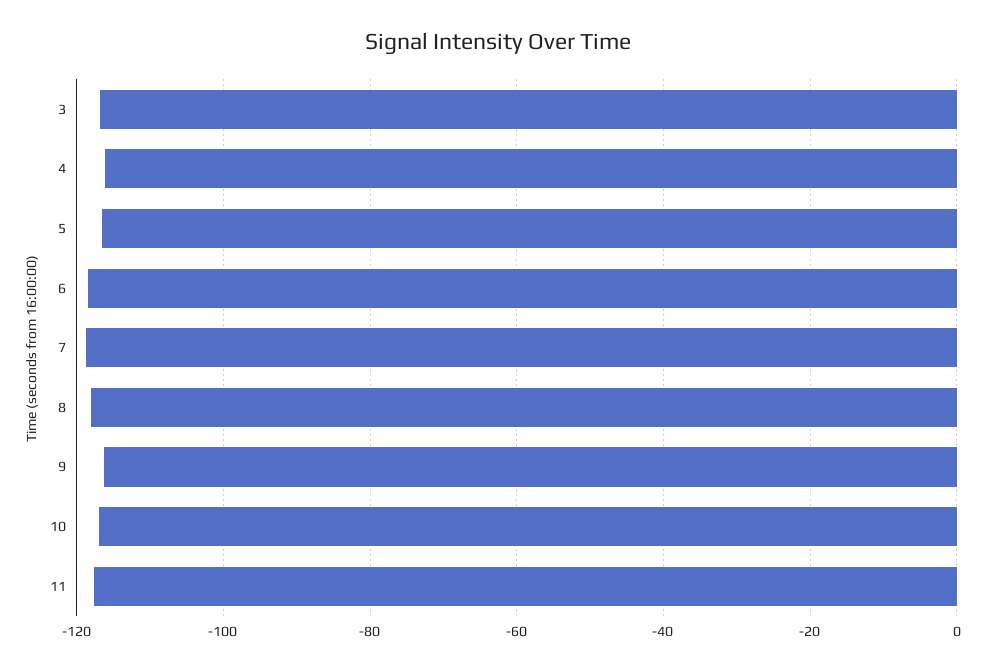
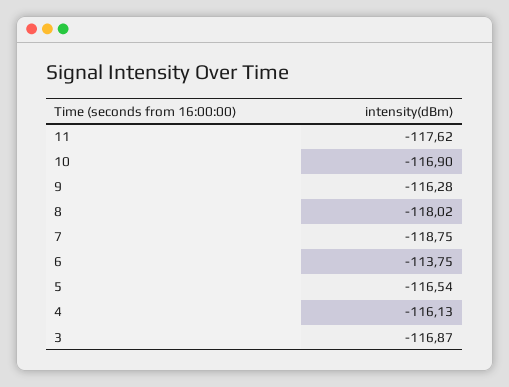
6: -118 -> -113.75

